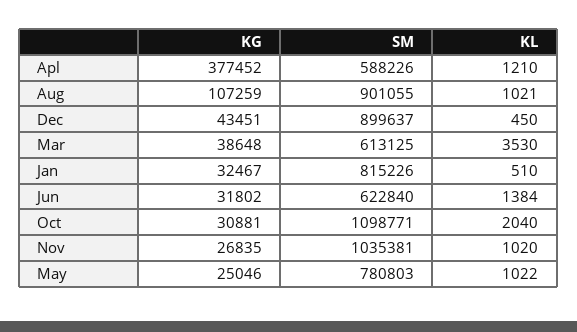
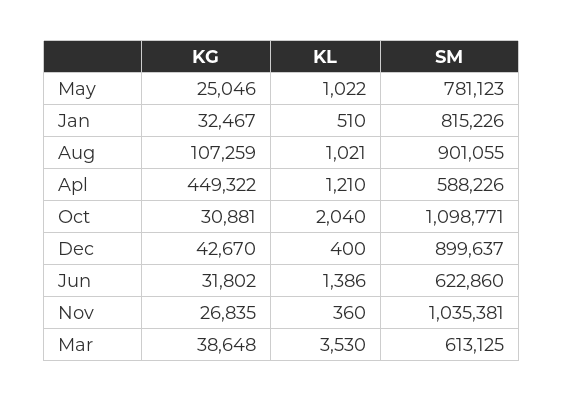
KG, Apl: 377452 -> 449322
KG, Dec: 43451 -> 42670
KL, Dec: 450 -> 400
SM, Jun: 622840 -> 622860
KL, Jun: 1384 -> 1386
KL, Nov: 1020 -> 360
SM, May: 780803 -> 781123

